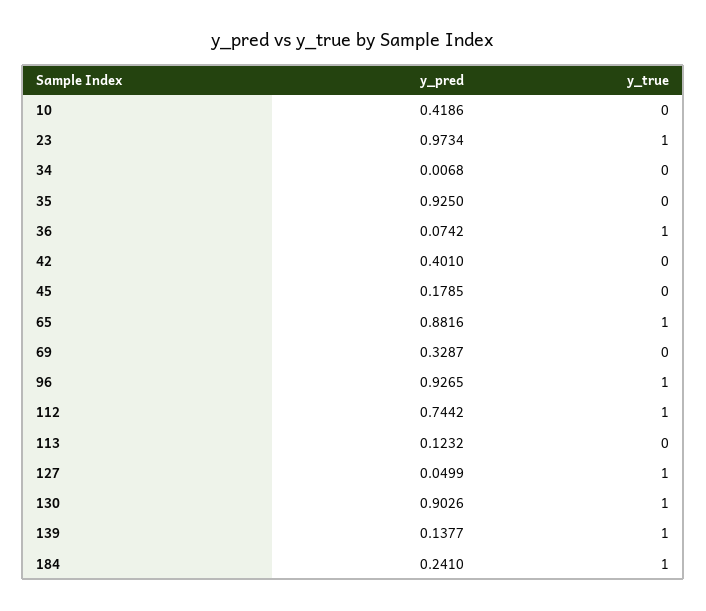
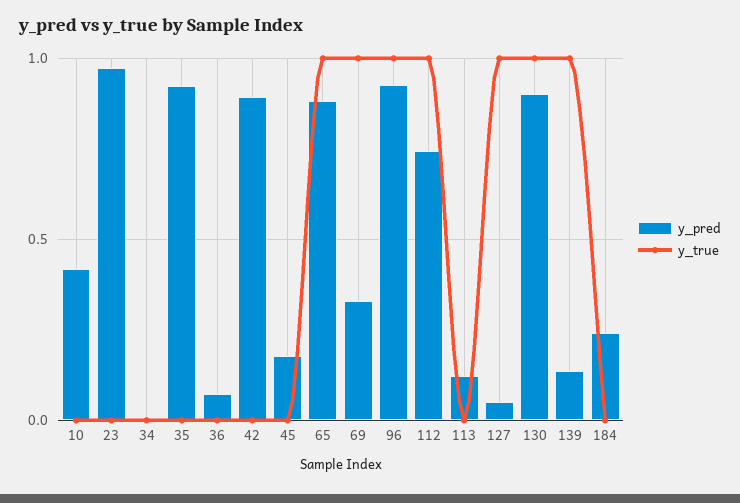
y_true, 23: 1 -> 0
y_true, 36: 1 -> 0
y_pred, 42: 0.401 -> 0.9
y_true, 69: 0 -> 1
y_true, 184: 1 -> 0

